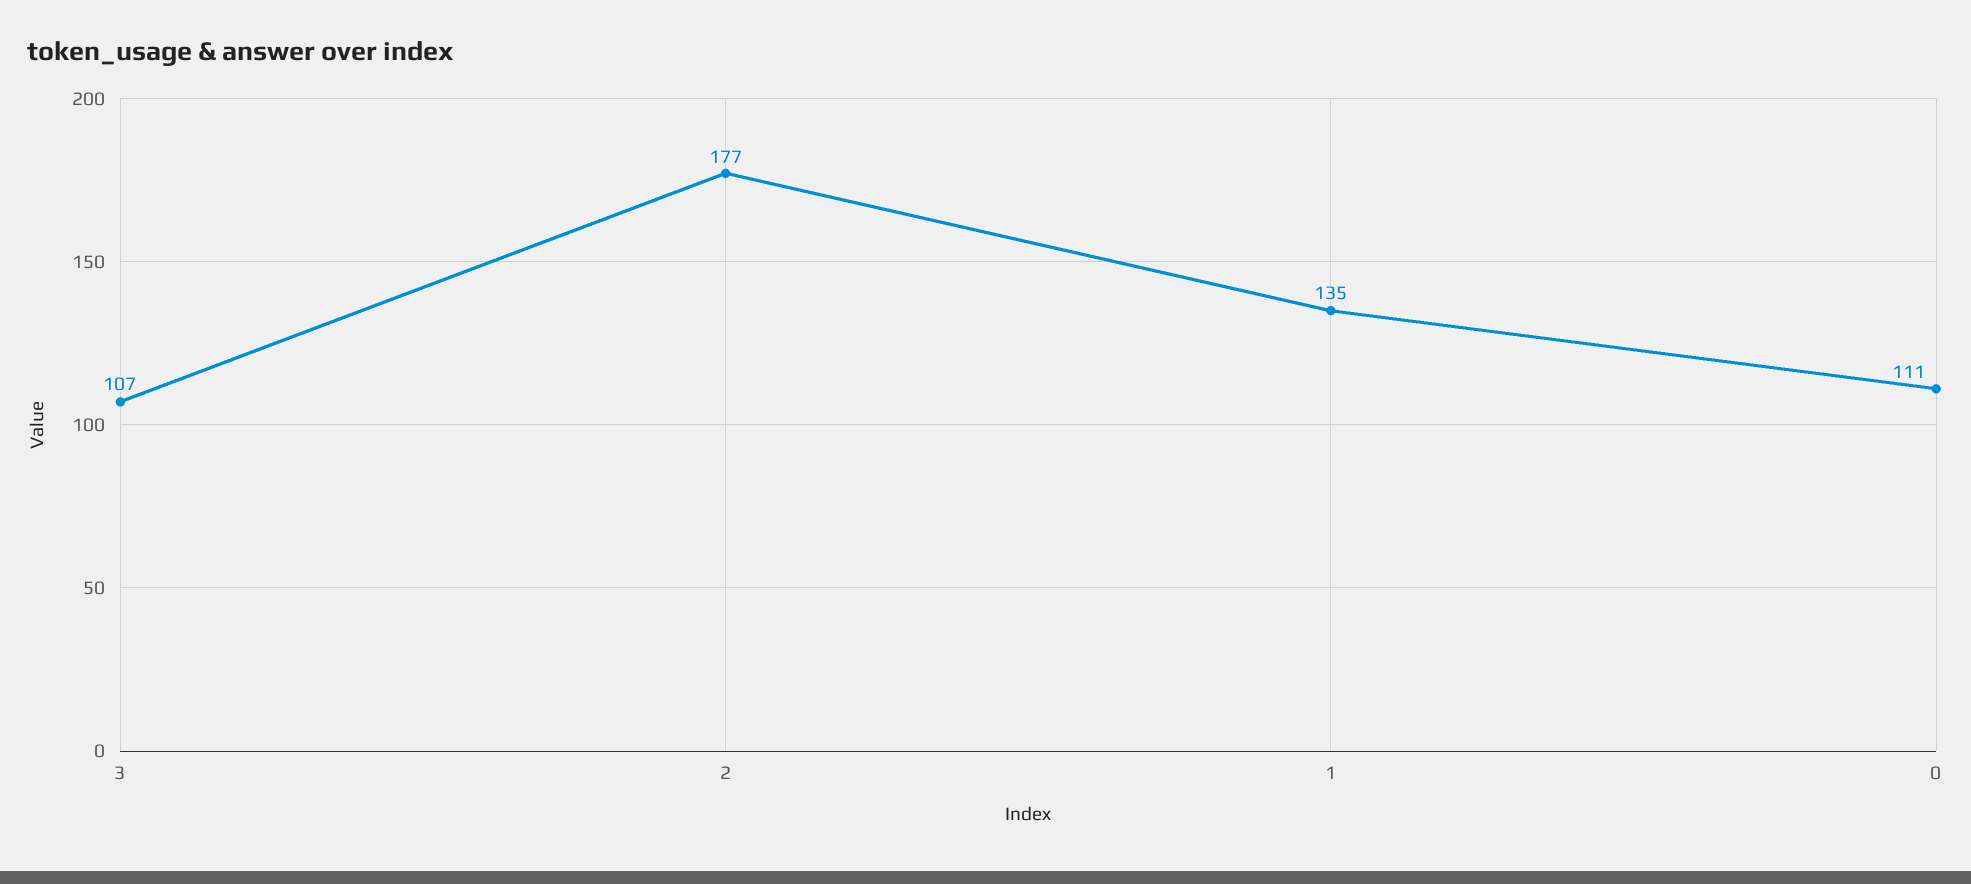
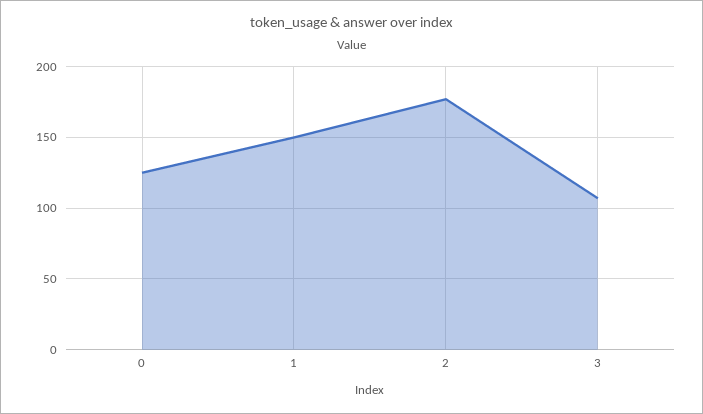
1: 135 -> 150
0: 111 -> 125

